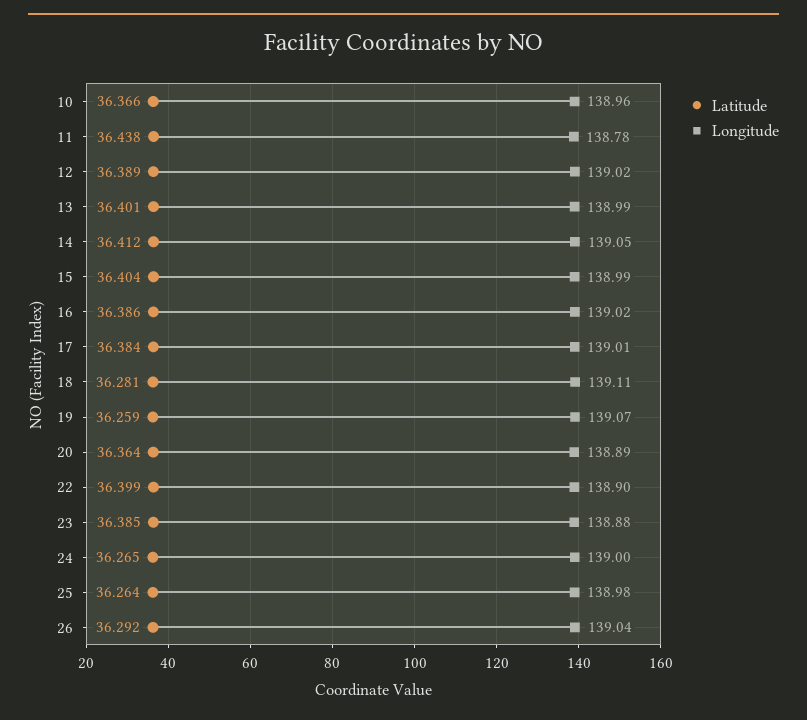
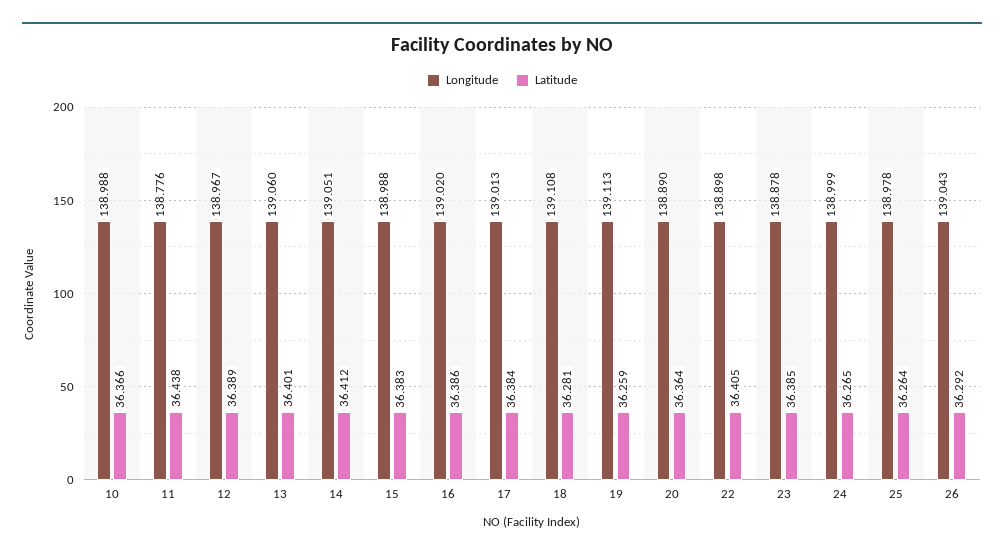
Longitude, 10: 138.96 -> 138.988
Longitude, 12: 139.02 -> 138.967
Longitude, 13: 138.99 -> 139.06
Latitude, 15: 36.404 -> 36.383
Longitude, 19: 139.07 -> 139.113
Latitude, 22: 36.399 -> 36.405

